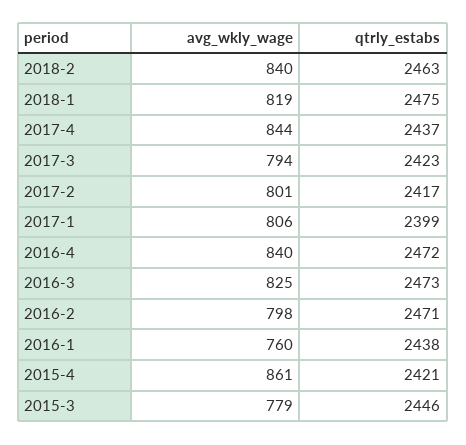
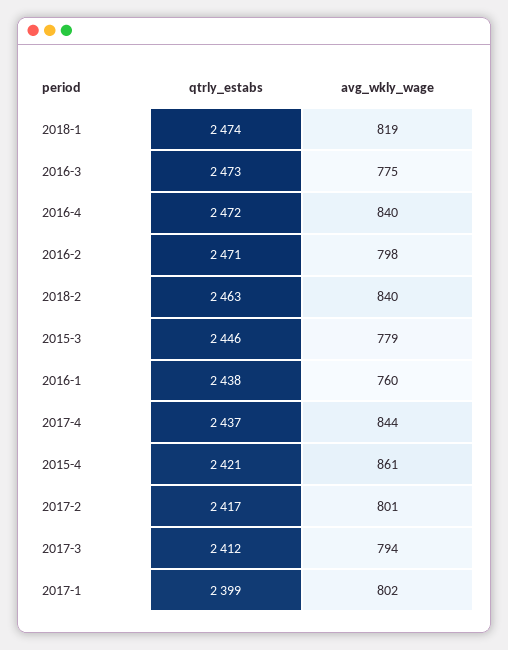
qtrly_estabs, 2018-1: 2475 -> 2474
qtrly_estabs, 2017-3: 2423 -> 2412
avg_wkly_wage, 2017-1: 806 -> 802
avg_wkly_wage, 2016-3: 825 -> 775

